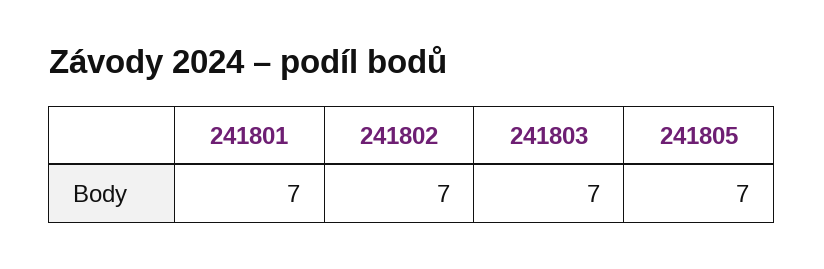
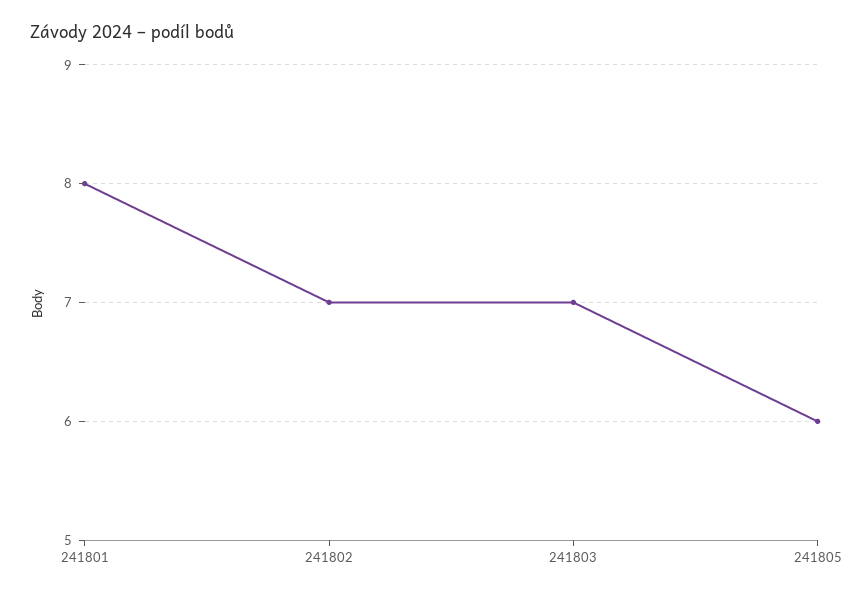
241801: 7 -> 8
241805: 7 -> 6

